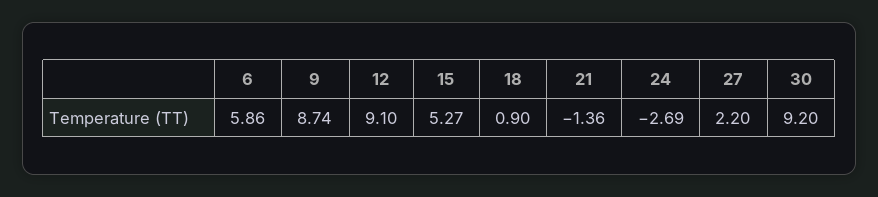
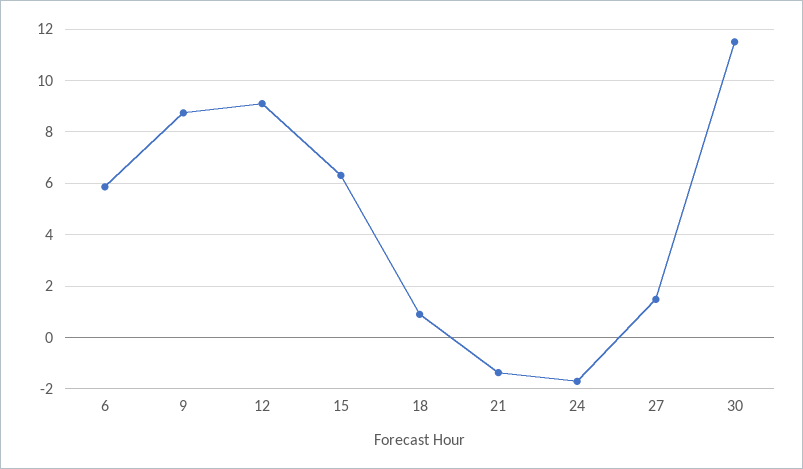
15: 5.27 -> 6.25
24: -2.69 -> -1.75
27: 2.2 -> 1.5
30: 9.2 -> 11.5

